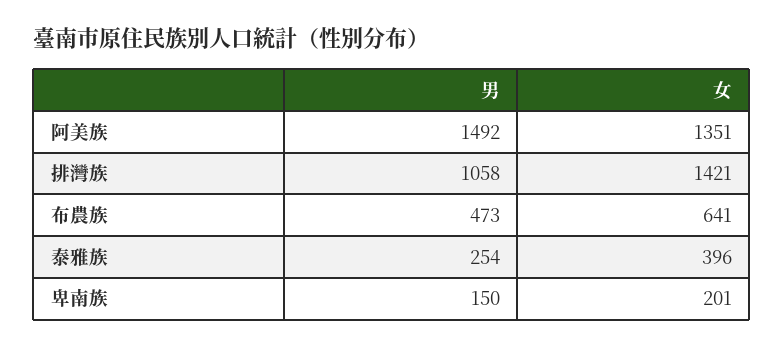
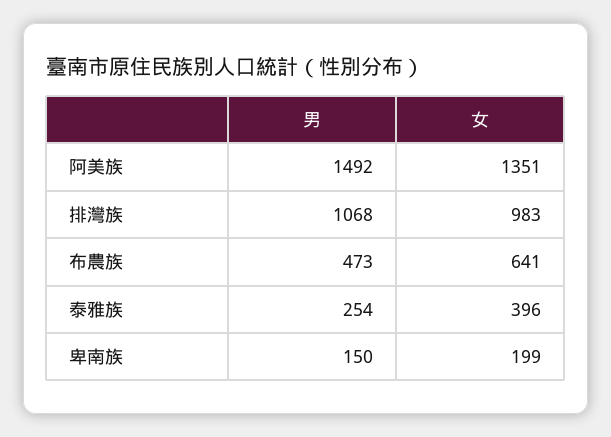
男, 排灣族: 1058 -> 1068
女, 排灣族: 1421 -> 983
女, 卑南族: 201 -> 199

